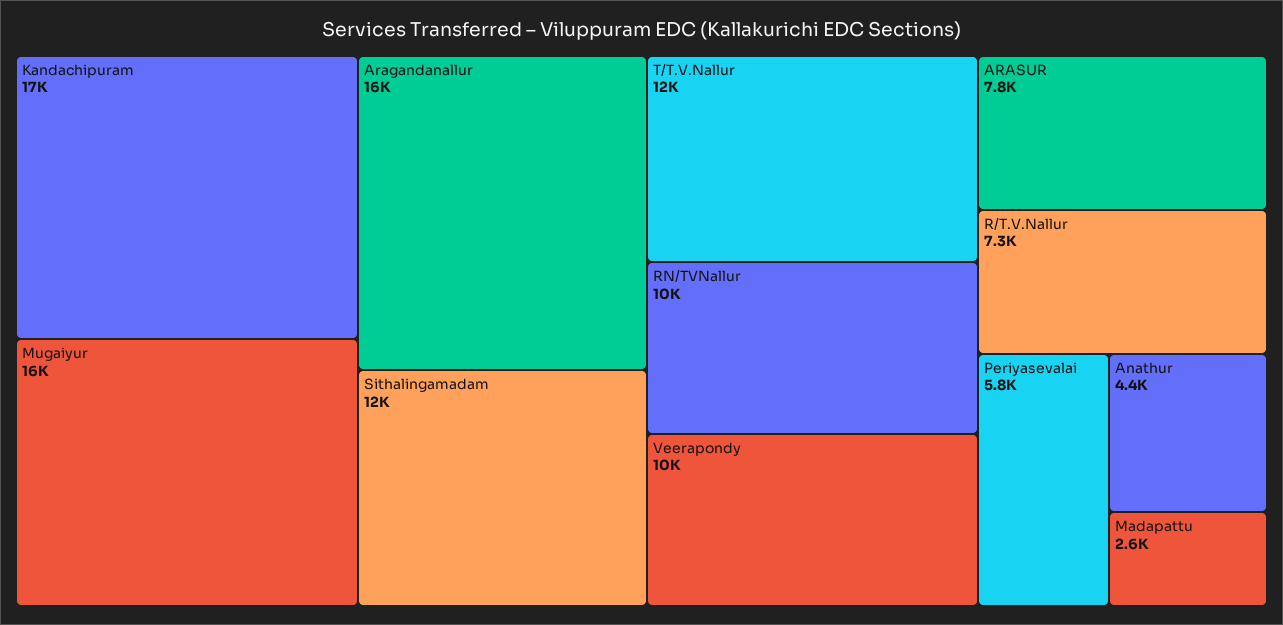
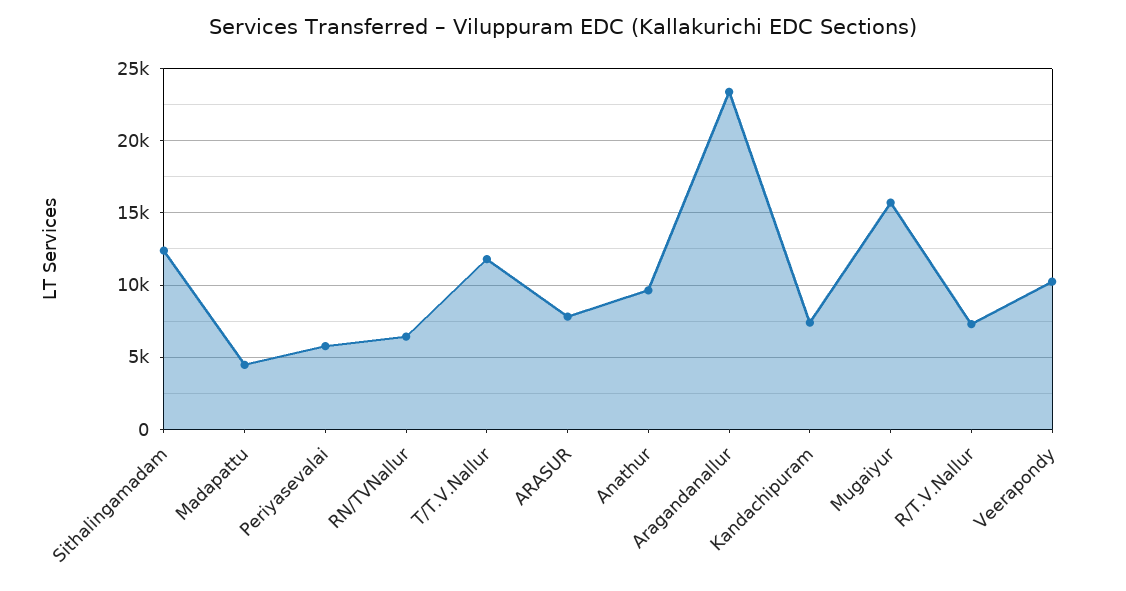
Kandachipuram: 17000 -> 7500
Aragandanallur: 16000 -> 23500
RN/TVNallur: 10000 -> 6500
Anathur: 4400 -> 9500
Madapattu: 2600 -> 4500

